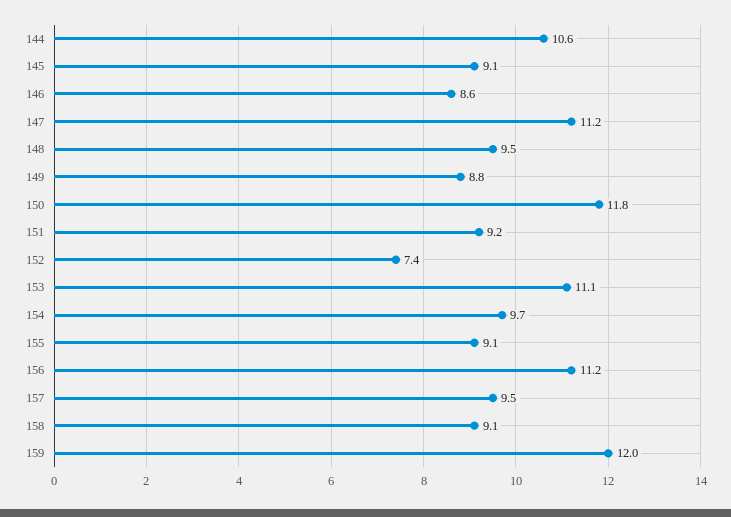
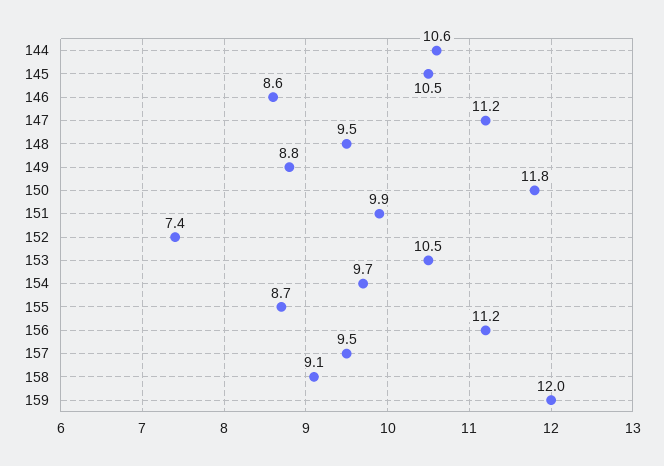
145: 9.1 -> 10.5
151: 9.2 -> 9.9
153: 11.1 -> 10.5
155: 9.1 -> 8.7

